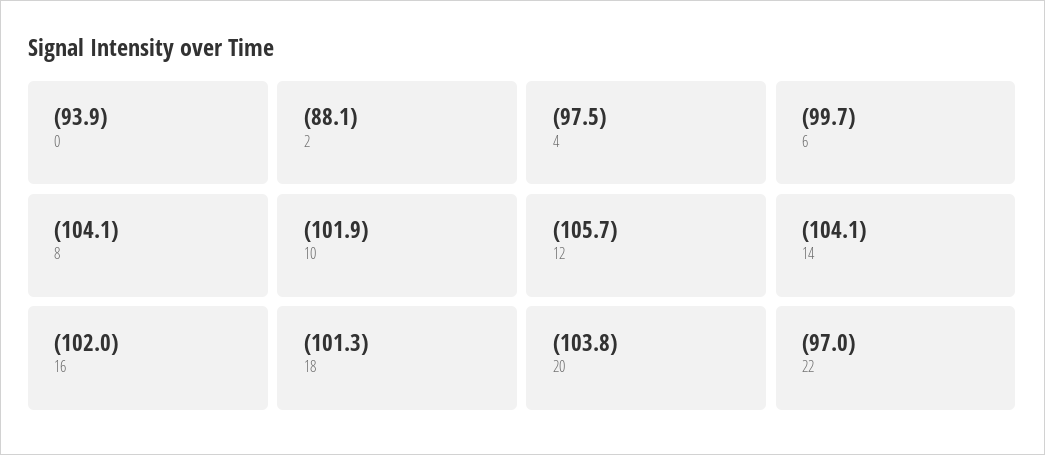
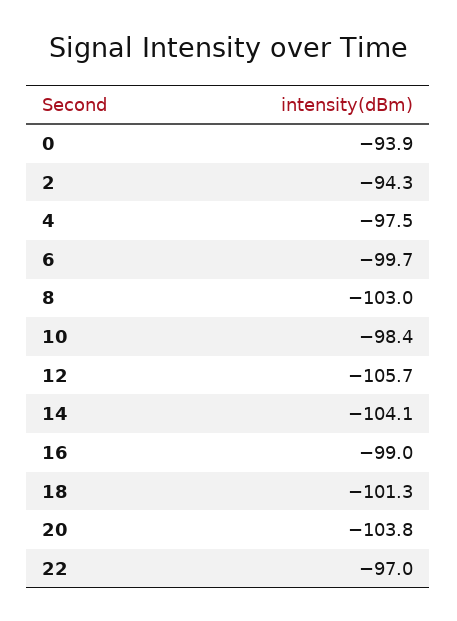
2: -88.1 -> -94.3
8: -104.1 -> -103
10: -101.9 -> -98.4
16: -102 -> -99

